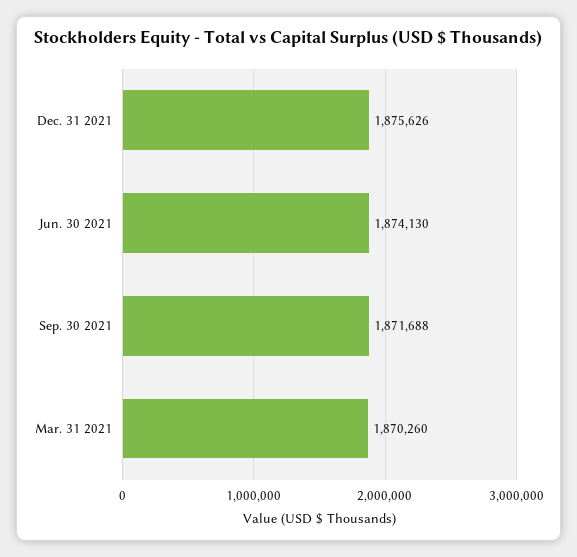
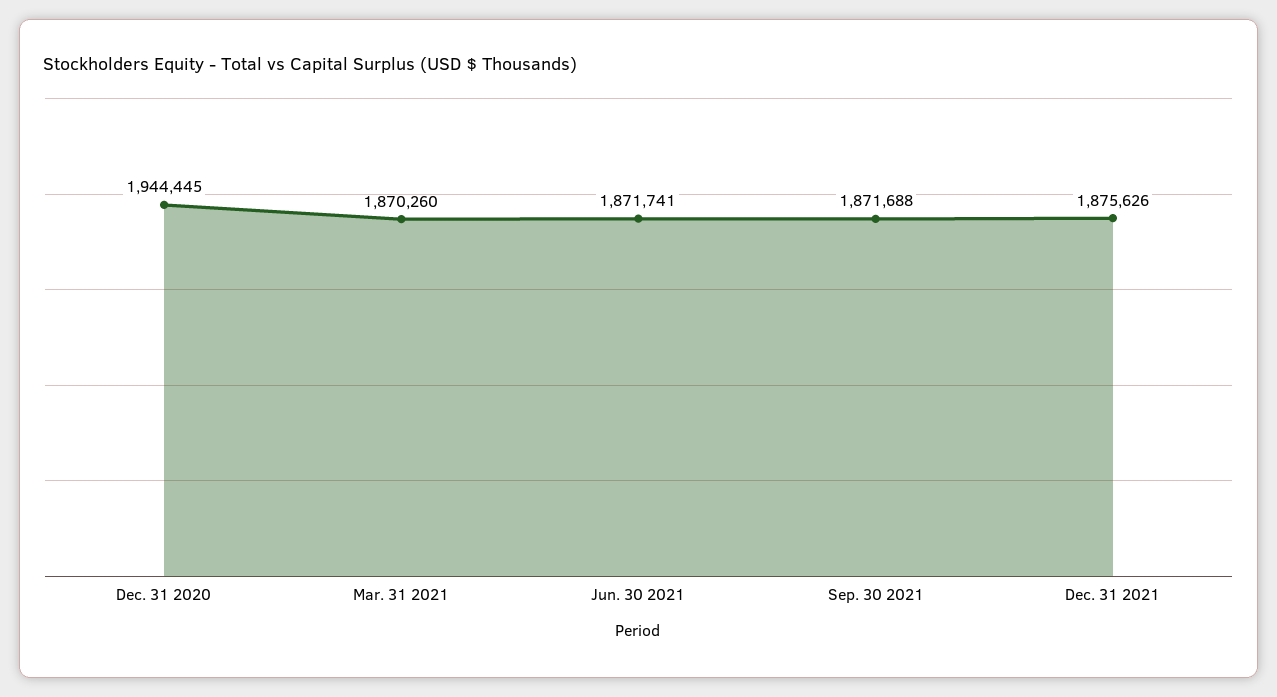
Jun. 30 2021: 1874130 -> 1871741
Dec. 31 2020: none -> 1944445

